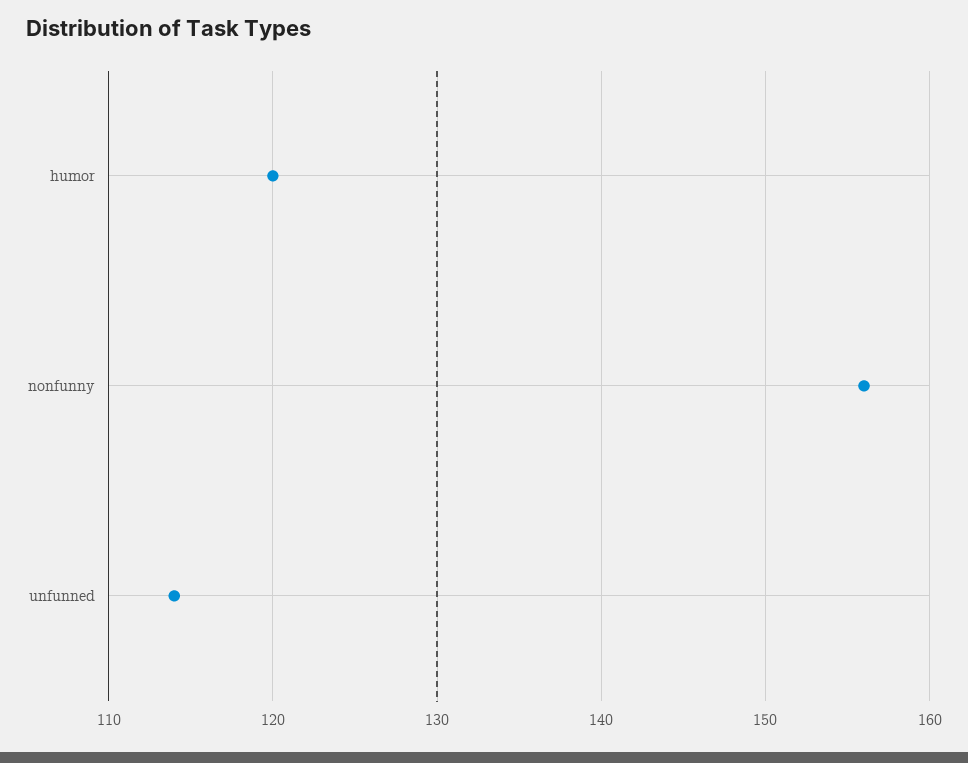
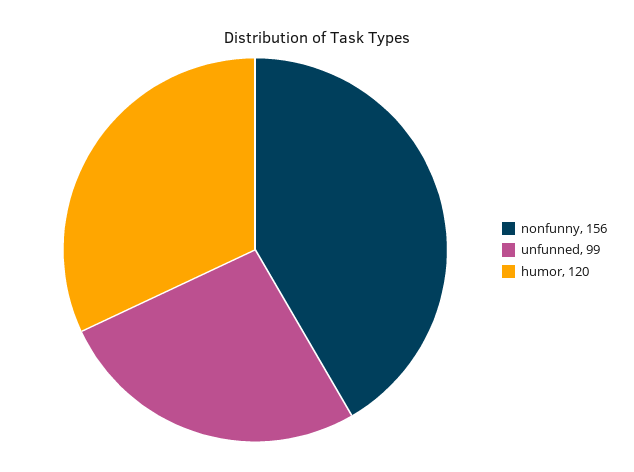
unfunned: 114 -> 99

